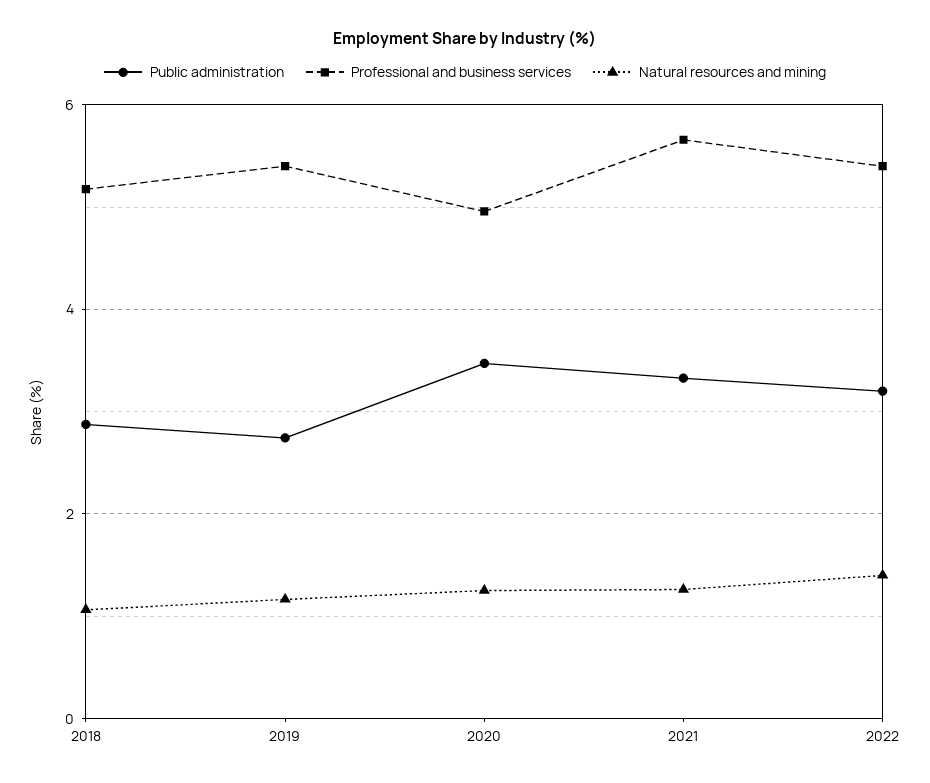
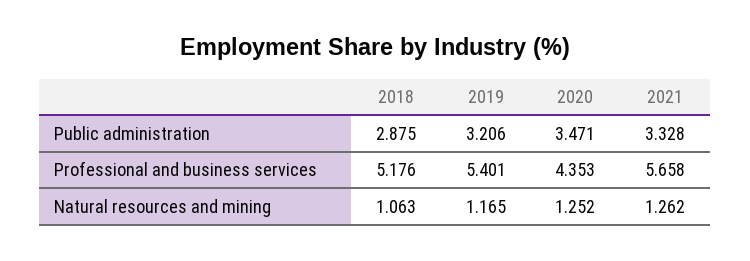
Public administration, 2019: 2.8 -> 3.206
Professional and business services, 2020: 5 -> 4.353
Public administration, 2022: 3.2 -> none
Professional and business services, 2022: 5.4 -> none
Natural resources and mining, 2022: 1.4 -> none

